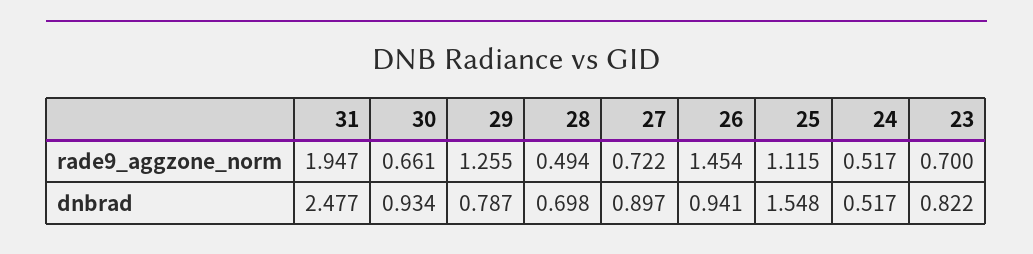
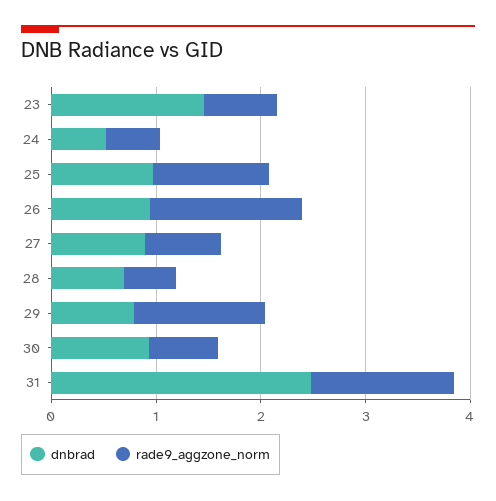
rade9_aggzone_norm, 31: 1.947 -> 1.4
dnbrad, 25: 1.548 -> 1
dnbrad, 23: 0.822 -> 1.4

